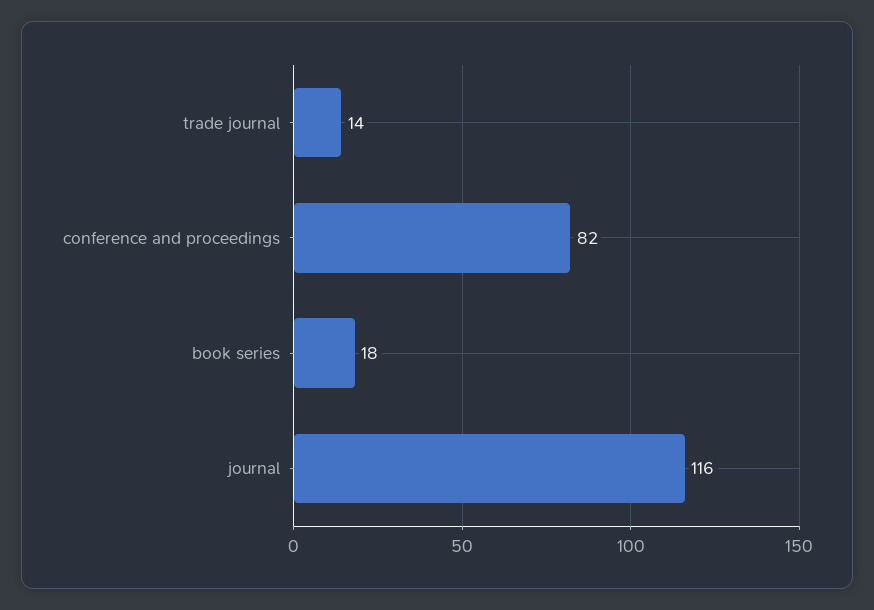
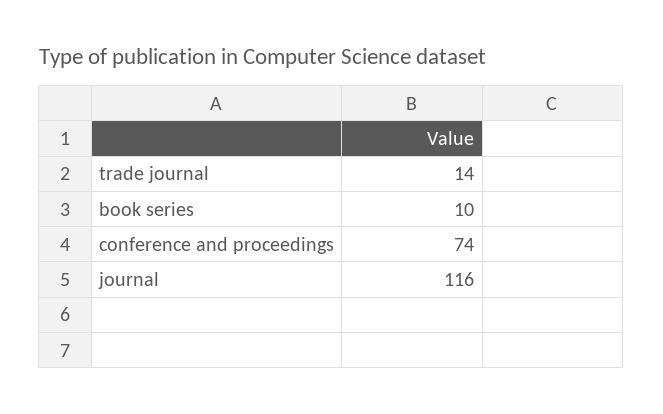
conference and proceedings: 82 -> 74
book series: 18 -> 10

